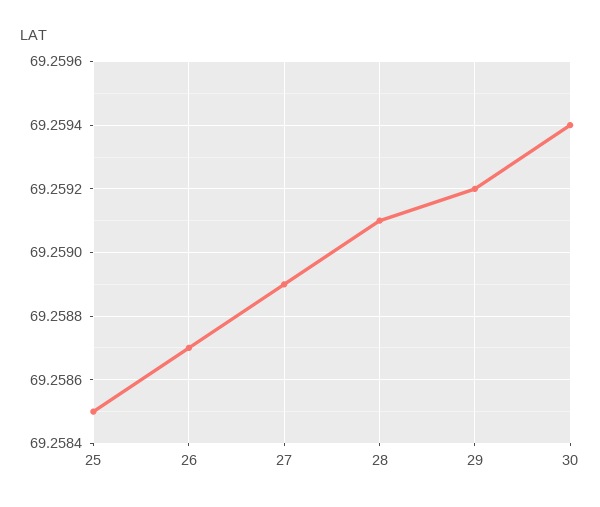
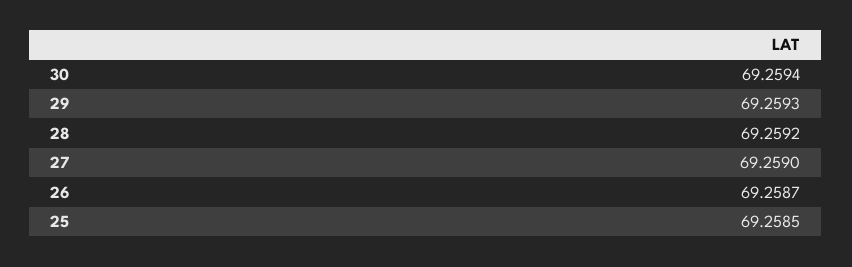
27: 69.2589 -> 69.259
28: 69.2591 -> 69.2592
29: 69.2592 -> 69.2593

